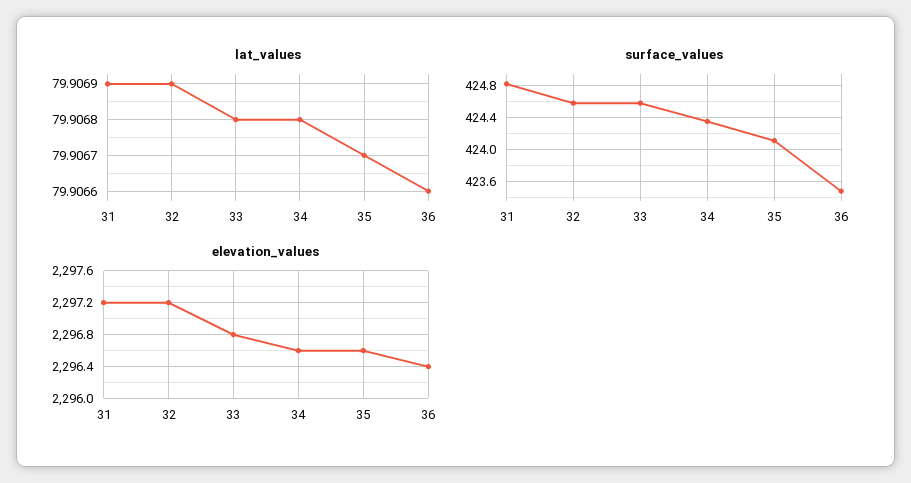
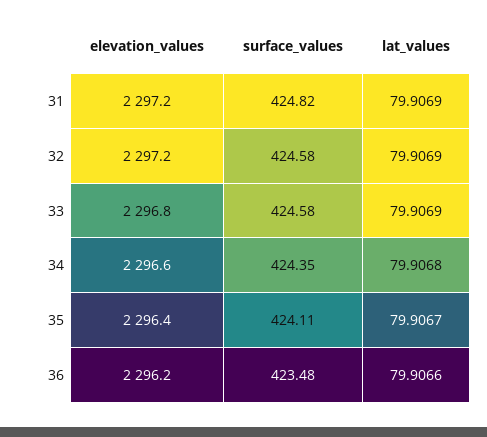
lat_values, 33: 79.9068 -> 79.9069
elevation_values, 35: 2296.6 -> 2296.4
elevation_values, 36: 2296.4 -> 2296.2

